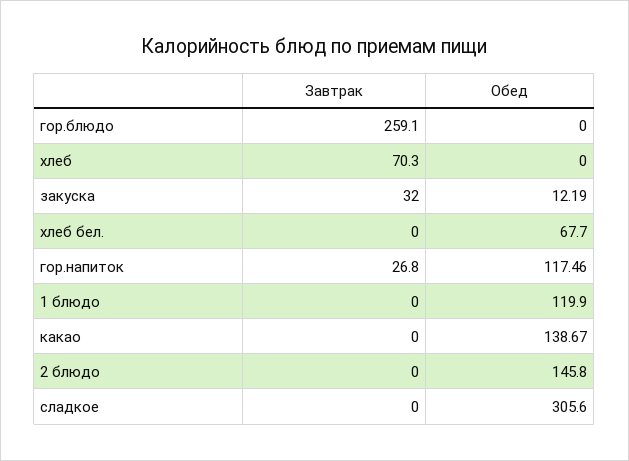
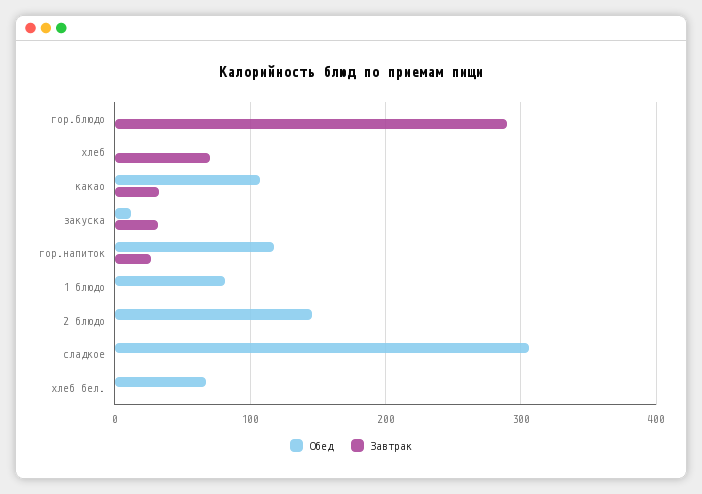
Завтрак, гор.блюдо: 259.1 -> 290
Обед, 1 блюдо: 119.9 -> 80
Завтрак, какао: 0 -> 30
Обед, какао: 138.67 -> 110

